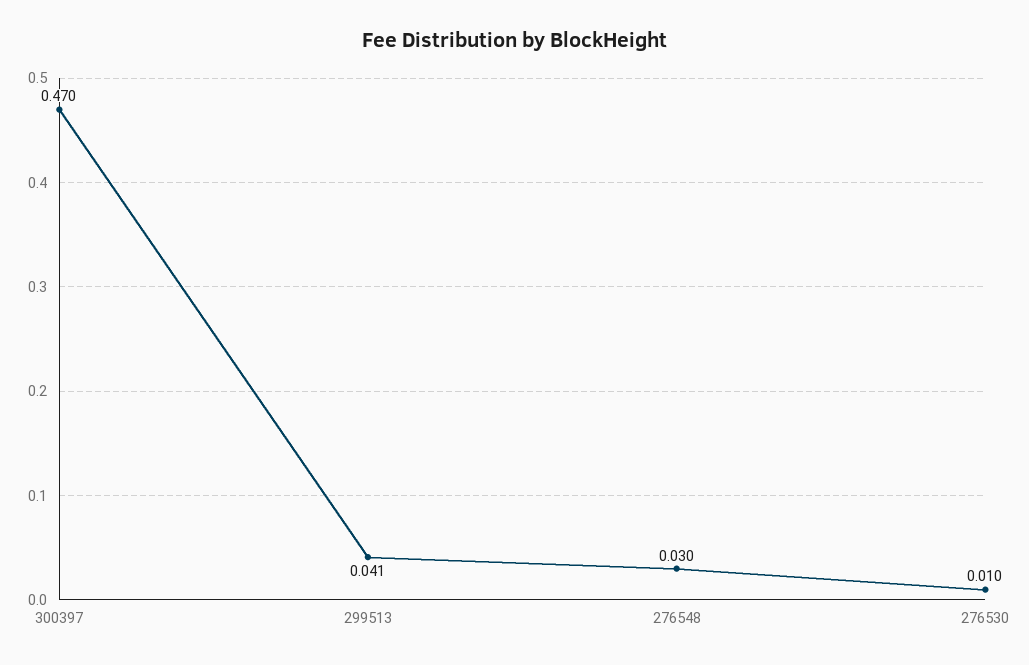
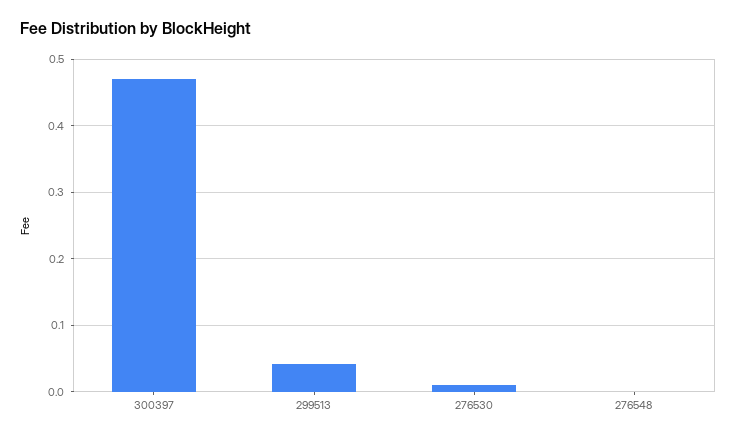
276548: 0.03 -> 0

